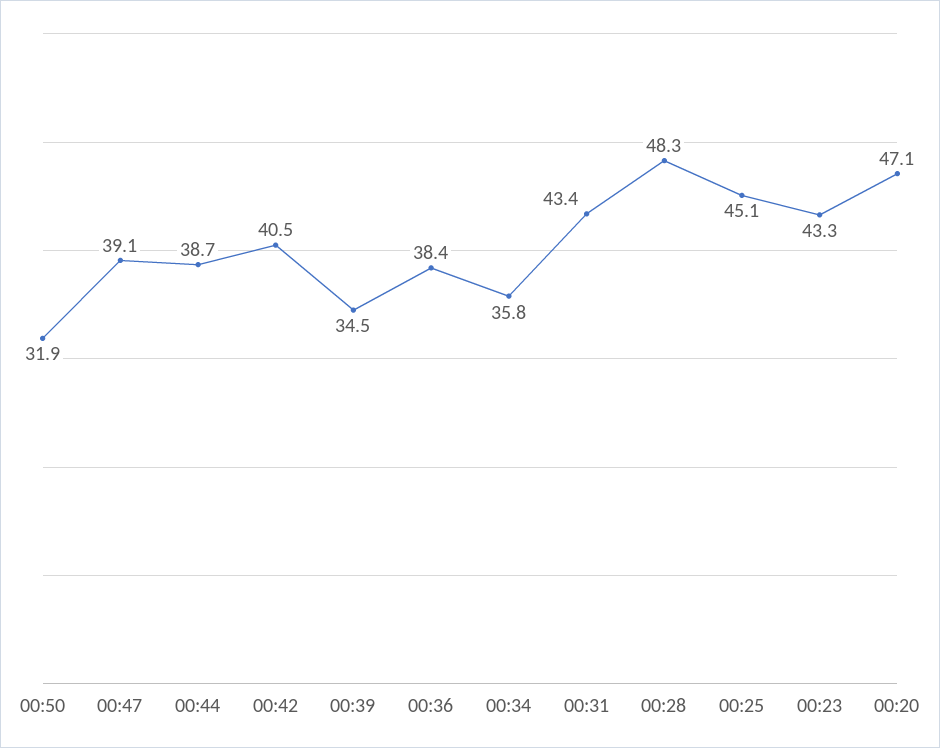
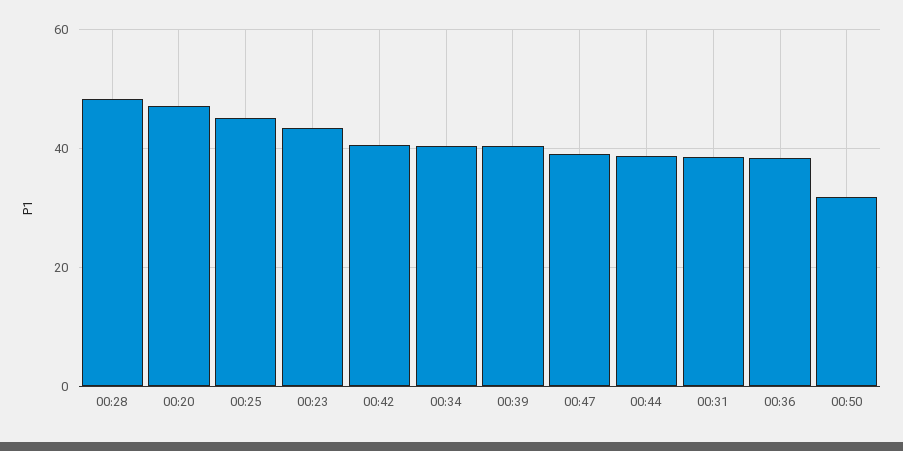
00:39: 34.5 -> 40
00:34: 35.8 -> 40
00:31: 43.4 -> 38

